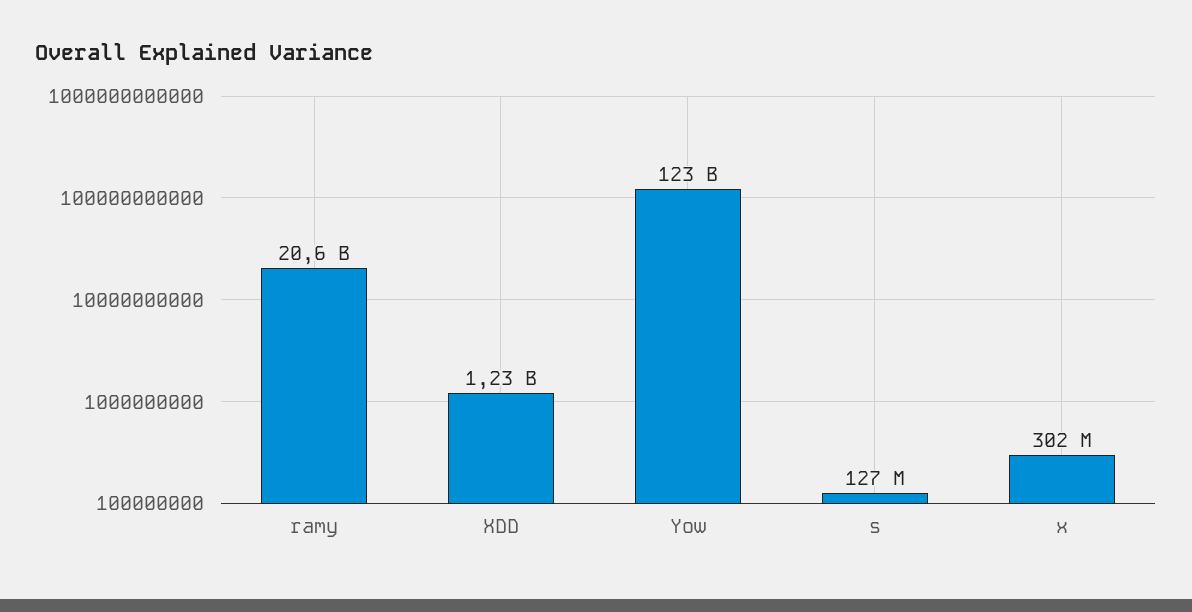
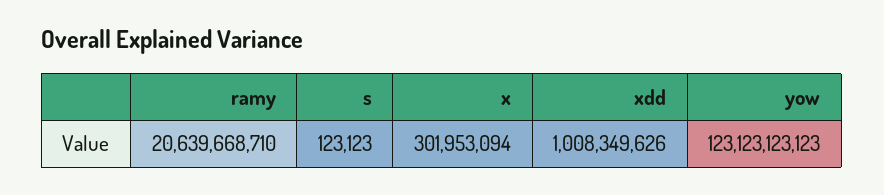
XDD: 1230000000 -> 1008349626
s: 127000000 -> 123123

